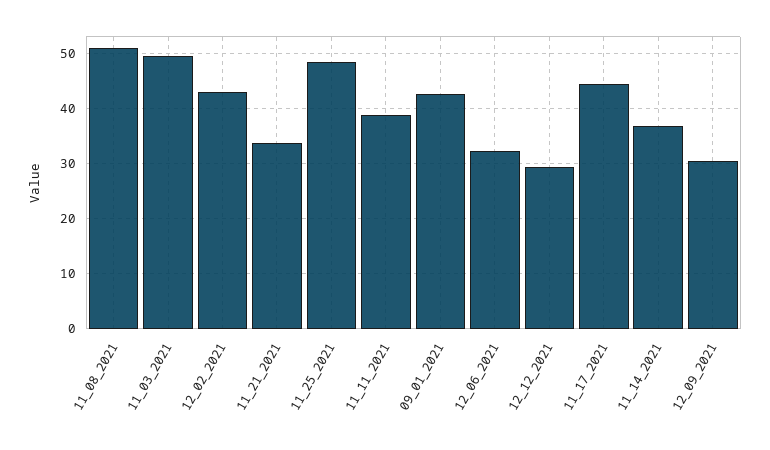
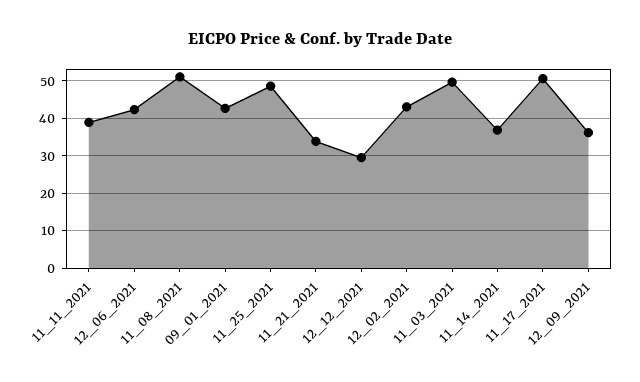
12_06_2021: 32 -> 42
11_17_2021: 44 -> 50
12_09_2021: 30 -> 36

